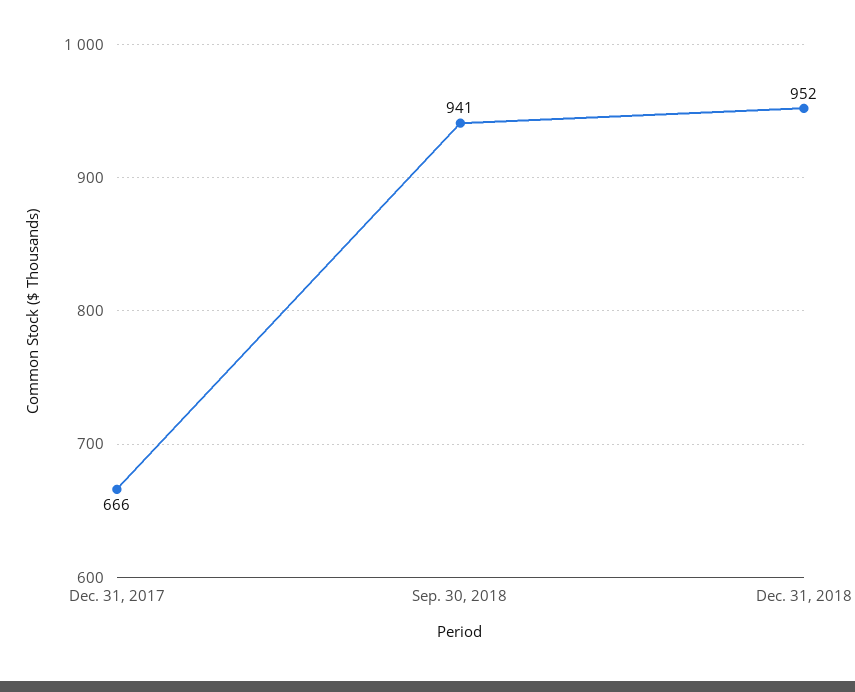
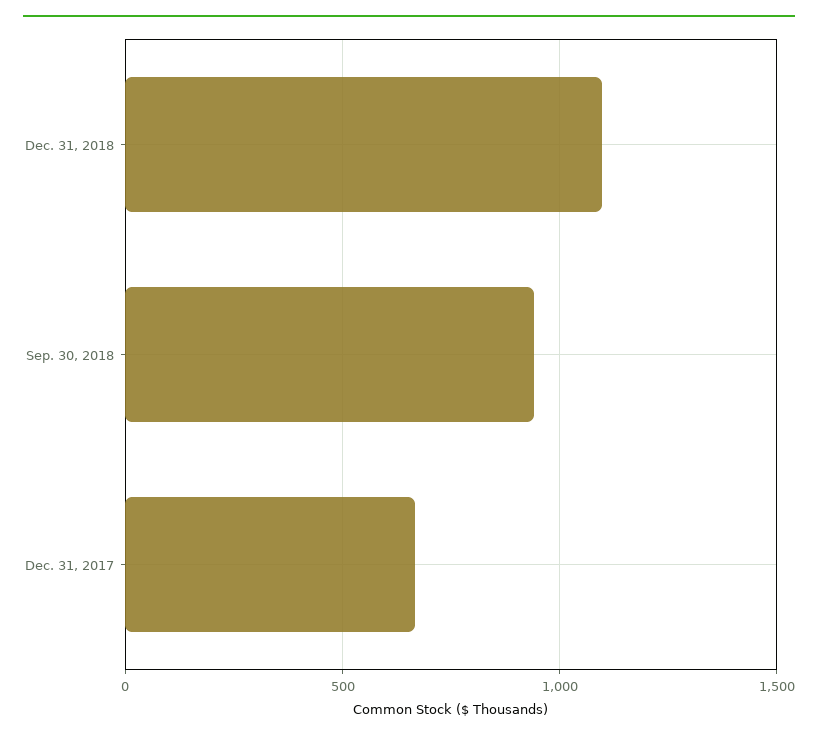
Dec. 31, 2018: 952 -> 1100

